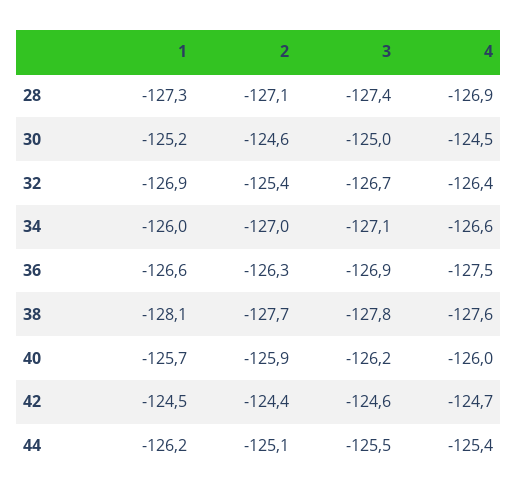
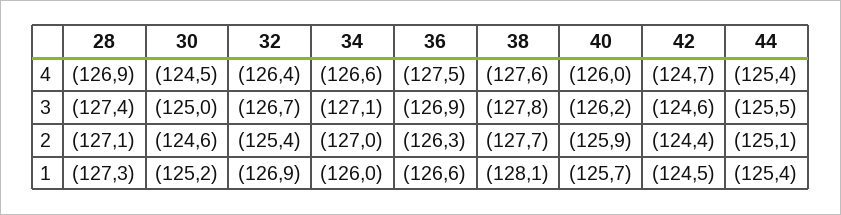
1, 44: -126.2 -> -125.4

